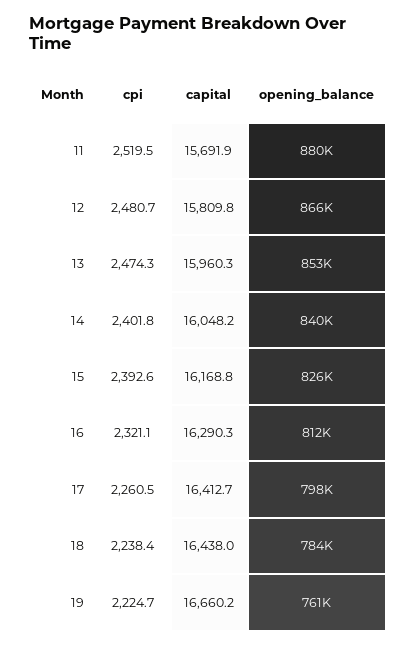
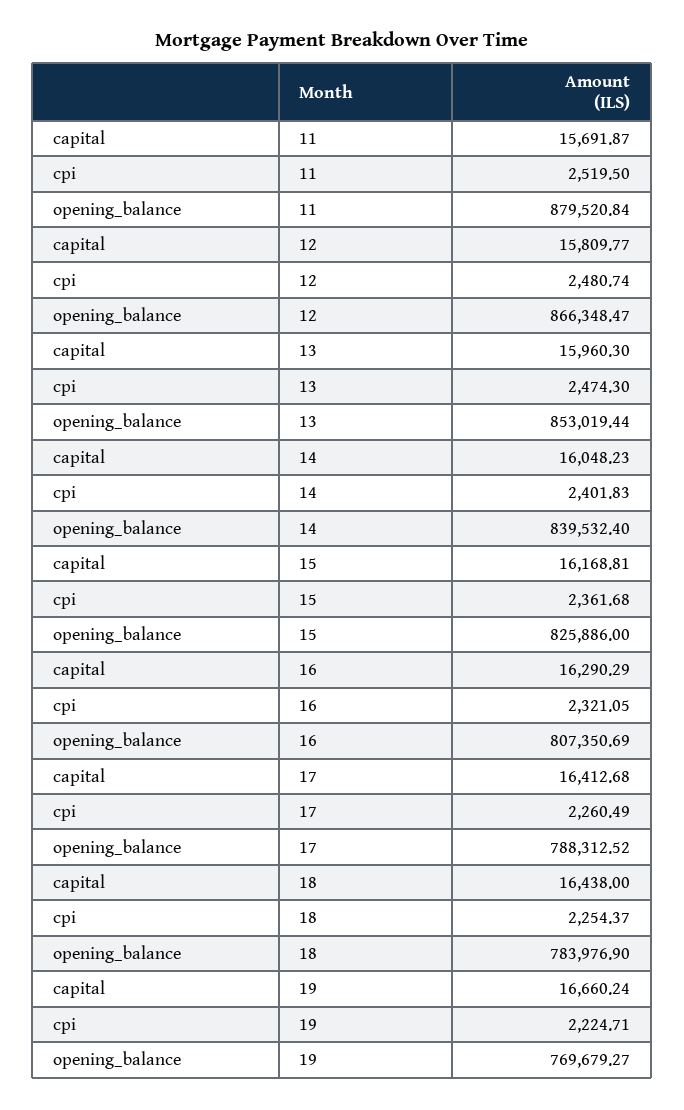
cpi, 15: 2392.6 -> 2361.68
opening_balance, 16: 812000 -> 807350.69
opening_balance, 17: 798000 -> 788312.52
cpi, 18: 2238.4 -> 2254.37
opening_balance, 19: 761000 -> 769679.27

